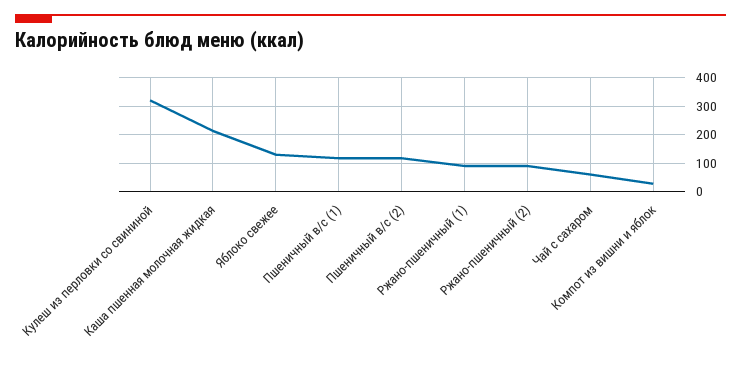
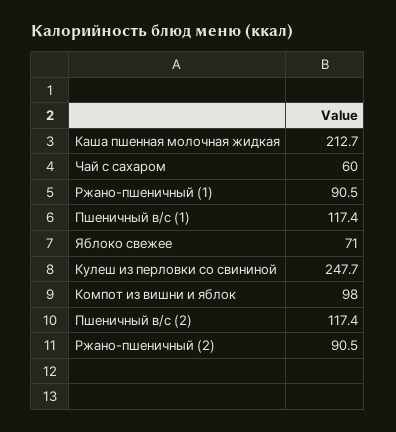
Кулеш из перловки со свининой: 325 -> 247.7
Яблоко свежее: 125 -> 71
Компот из вишни и яблок: 25 -> 98

